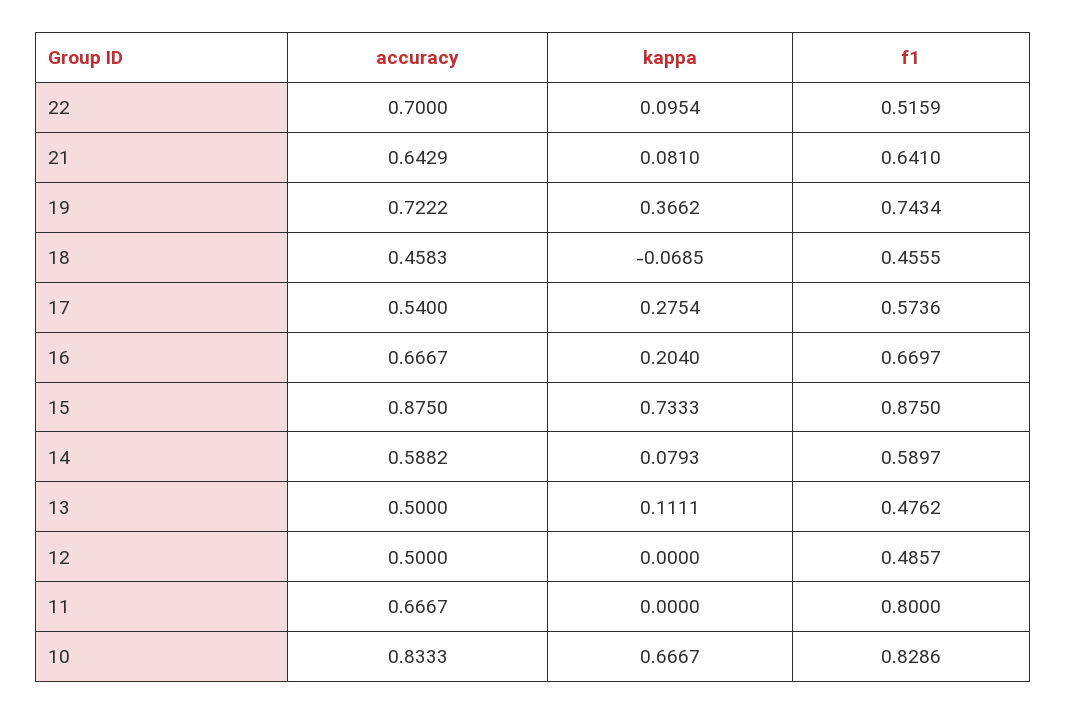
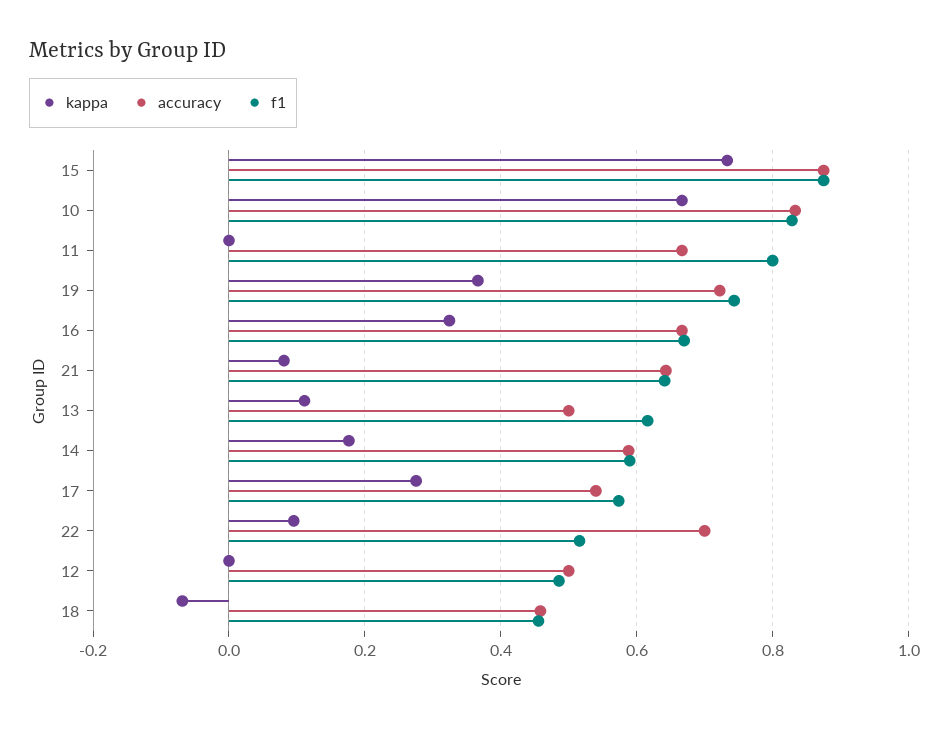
kappa, 16: 0.204 -> 0.32
kappa, 14: 0.0793 -> 0.18
f1, 13: 0.4762 -> 0.62

